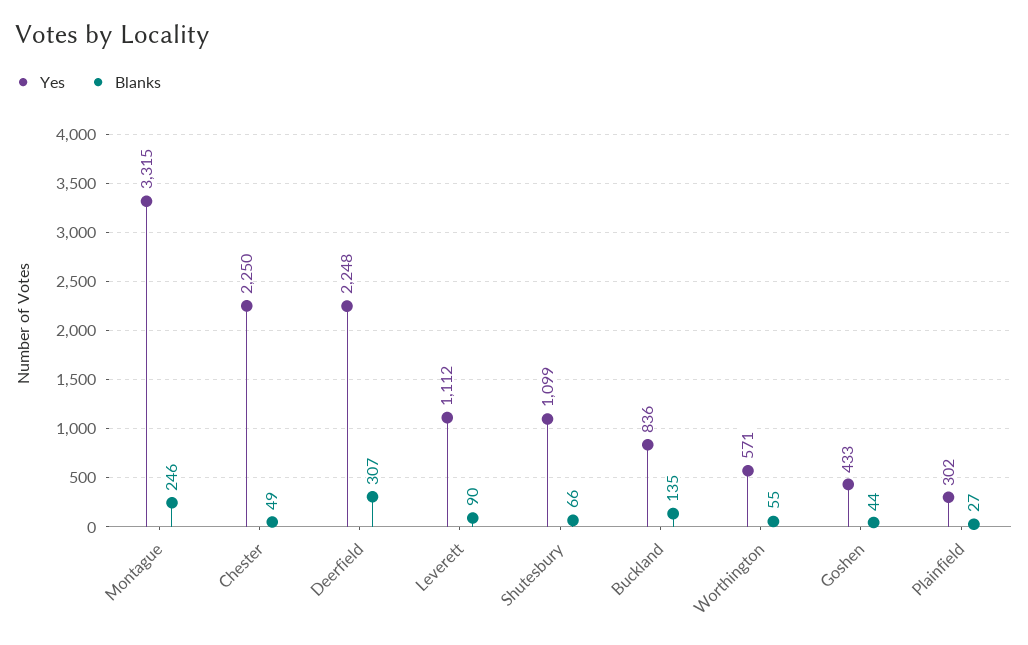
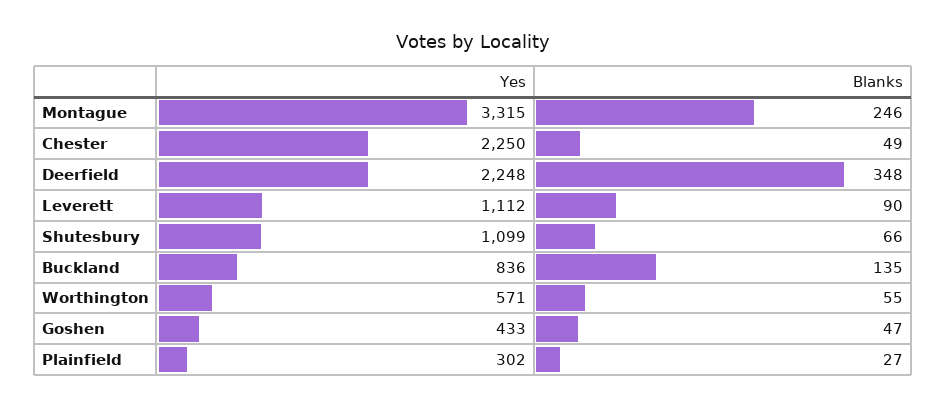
Blanks, Deerfield: 307 -> 348
Blanks, Goshen: 44 -> 47

